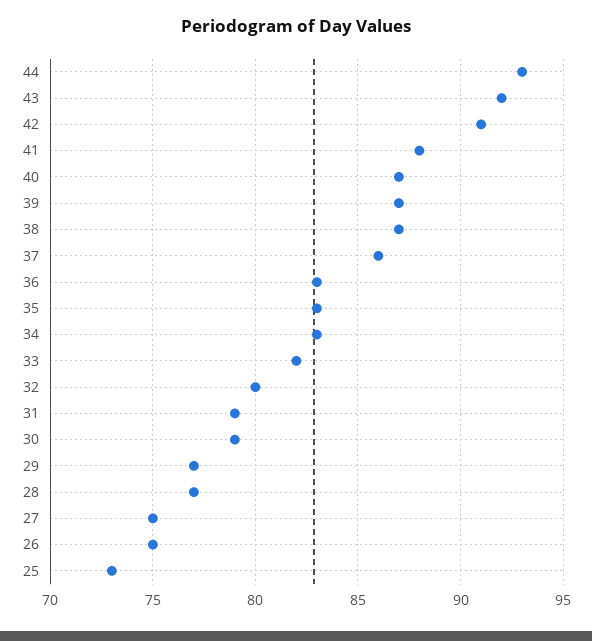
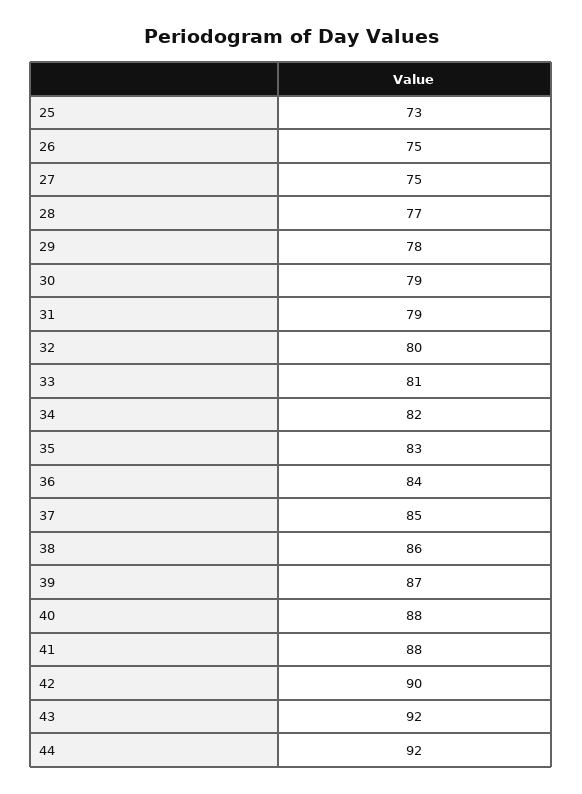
44: 93 -> 92
42: 91 -> 90
40: 87 -> 88
38: 87 -> 86
37: 86 -> 85
36: 83 -> 84
34: 83 -> 82
33: 82 -> 81
29: 77 -> 78

